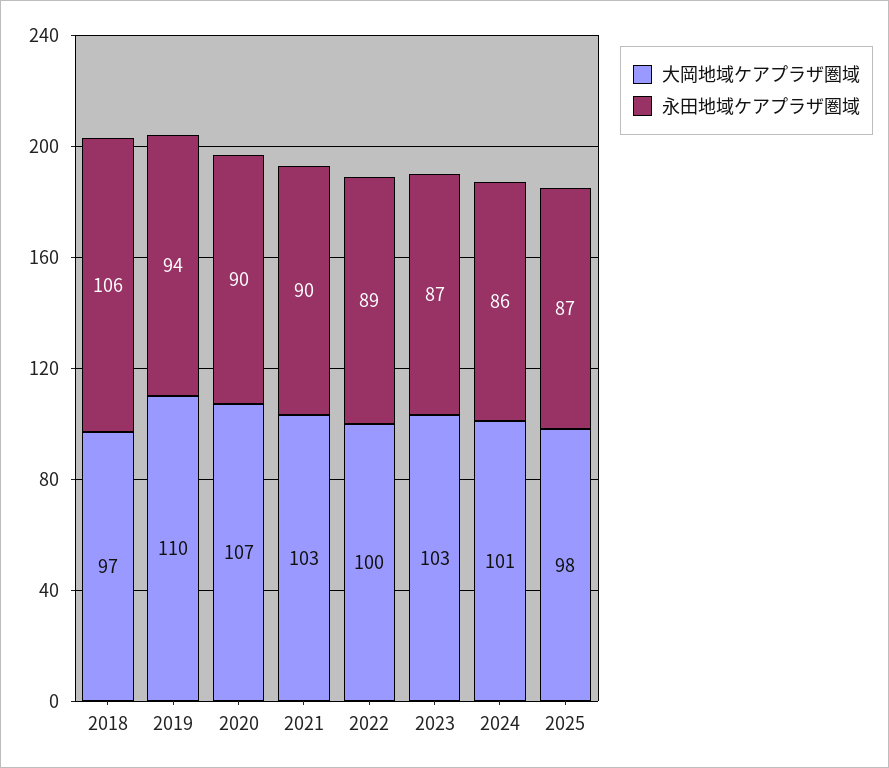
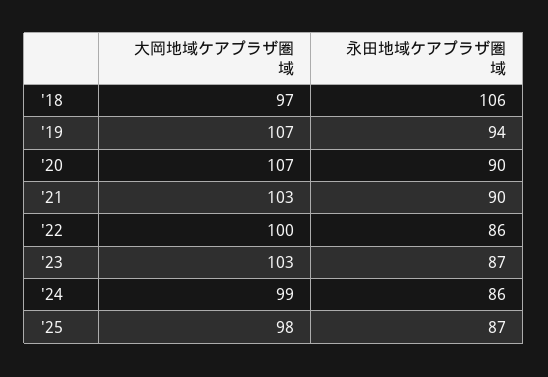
大岡地域ケアプラザ圏域, 2019: 110 -> 107
永田地域ケアプラザ圏域, 2022: 89 -> 86
大岡地域ケアプラザ圏域, 2024: 101 -> 99

